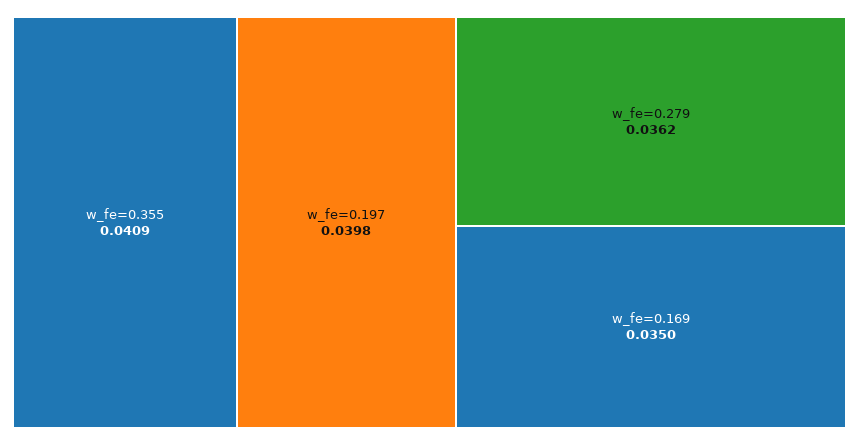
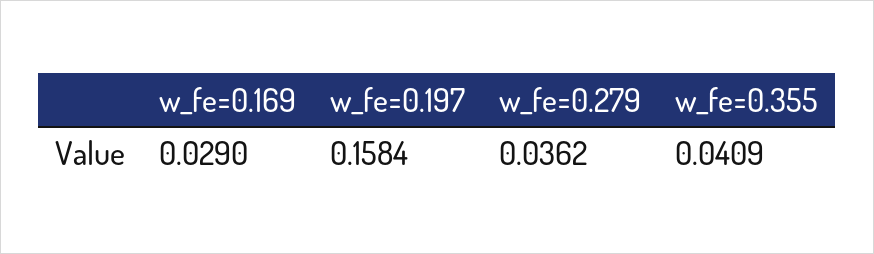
w_fe=0.197: 0.0398 -> 0.1584
w_fe=0.169: 0.035 -> 0.029

